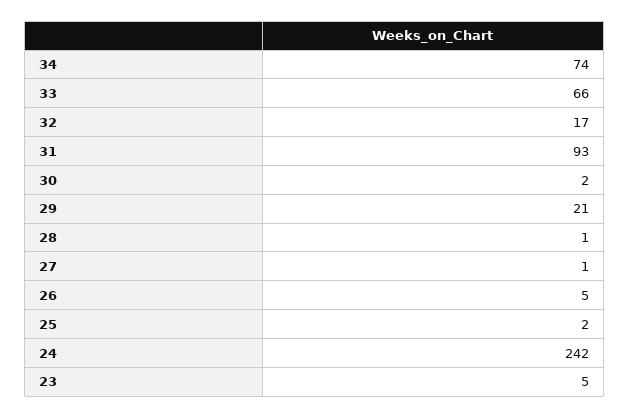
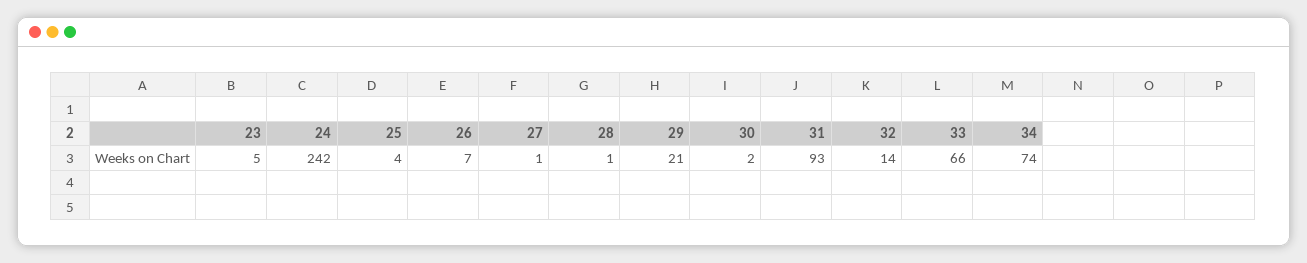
32: 17 -> 14
26: 5 -> 7
25: 2 -> 4

